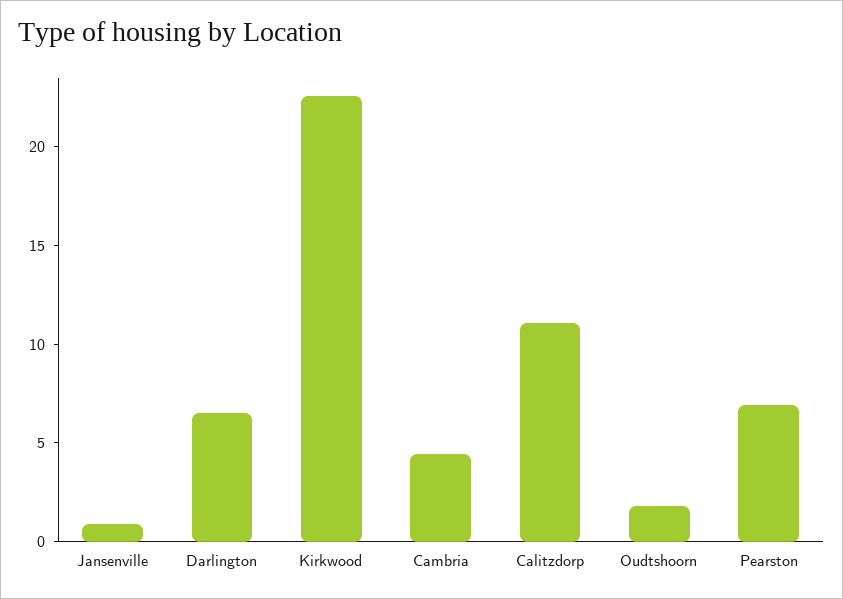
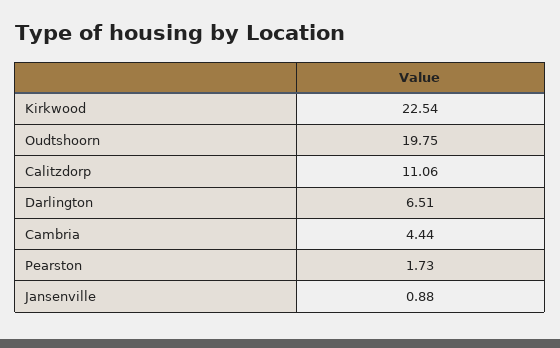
Oudtshoorn: 2 -> 19.75
Pearston: 7 -> 1.73

